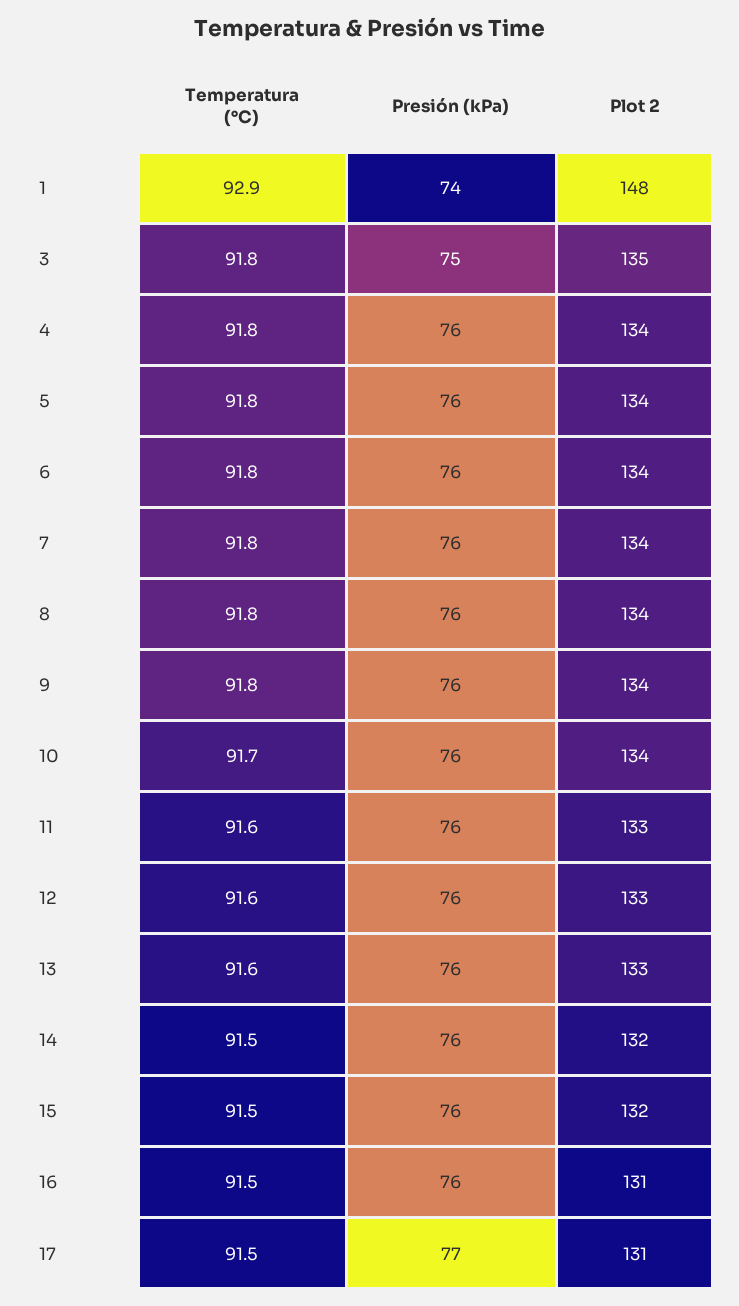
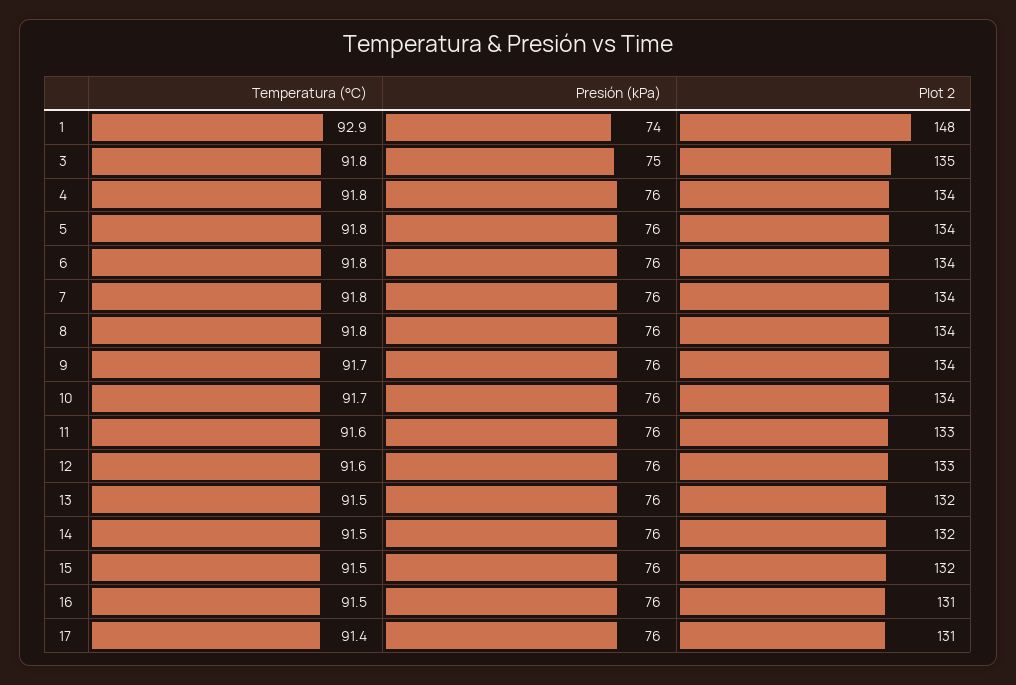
Temperatura (°C), 9: 91.8 -> 91.7
Temperatura (°C), 13: 91.6 -> 91.5
Plot 2, 13: 133 -> 132
Temperatura (°C), 17: 91.5 -> 91.4
Presión (kPa), 17: 77 -> 76

